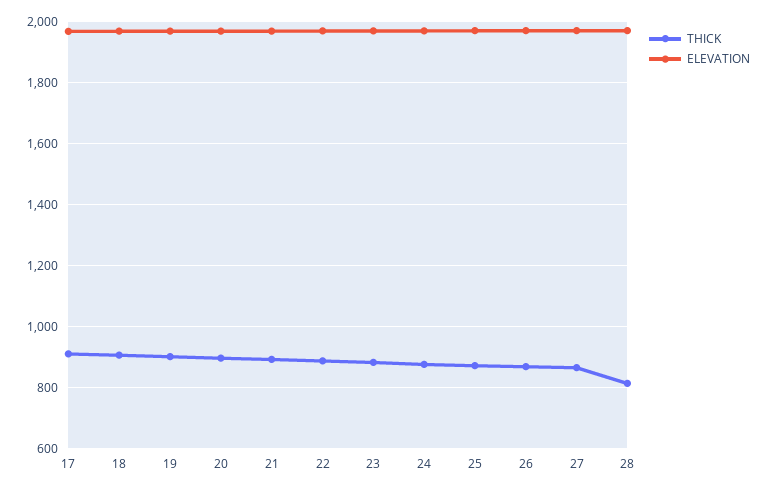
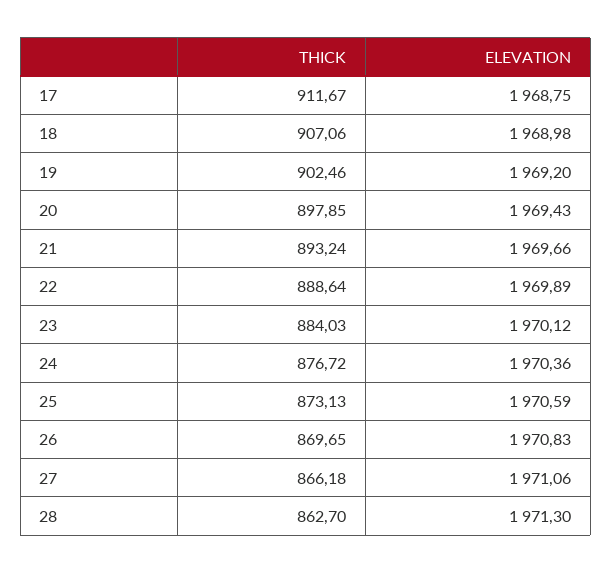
THICK, 28: 820 -> 862.7

